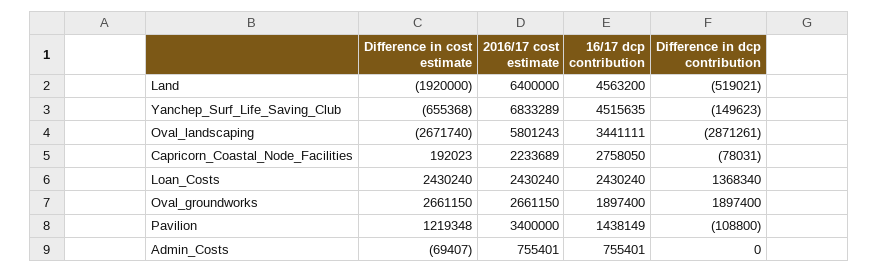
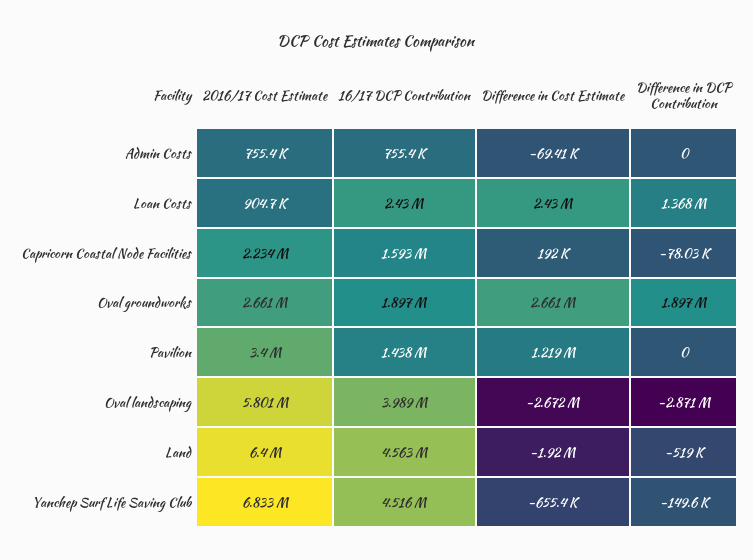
16/17 dcp contribution, Oval_landscaping: 3441111 -> 3989000
16/17 dcp contribution, Capricorn_Coastal_Node_Facilities: 2758050 -> 1593000
2016/17 cost estimate, Loan_Costs: 2430240 -> 904700
Difference in dcp contribution, Pavilion: -108800 -> 0

